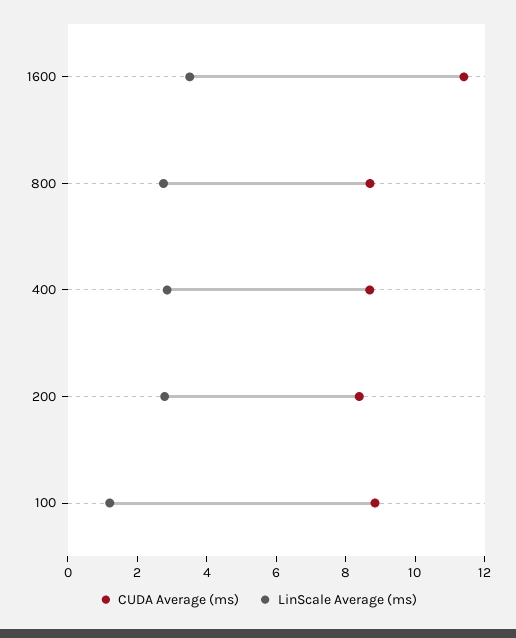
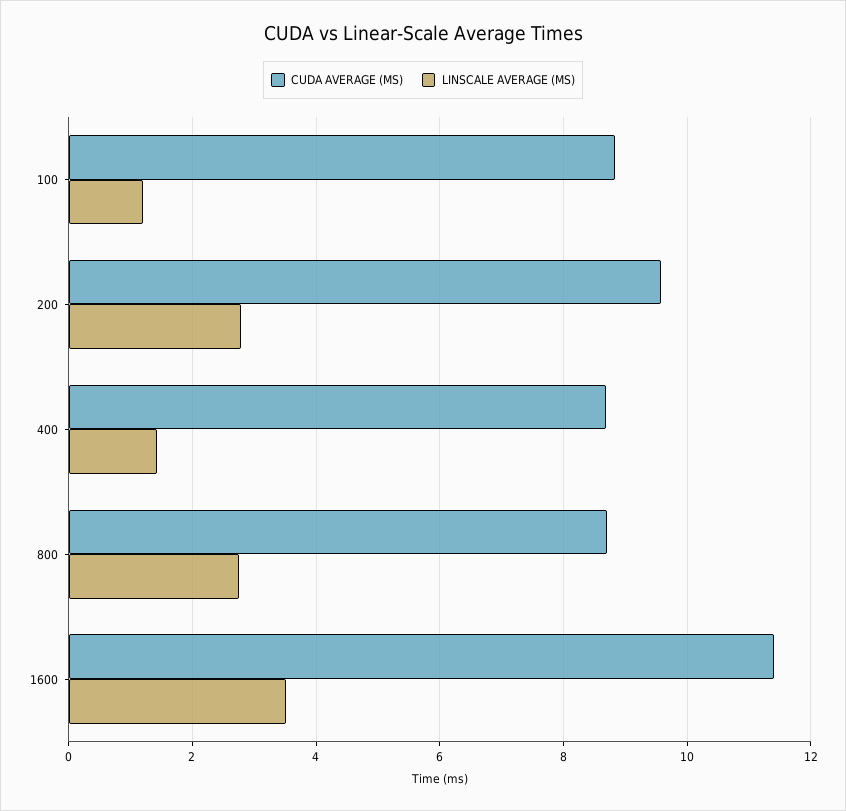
LinScale Average (ms), 400: 3 -> 1.4
CUDA Average (ms), 200: 8.5 -> 9.6

